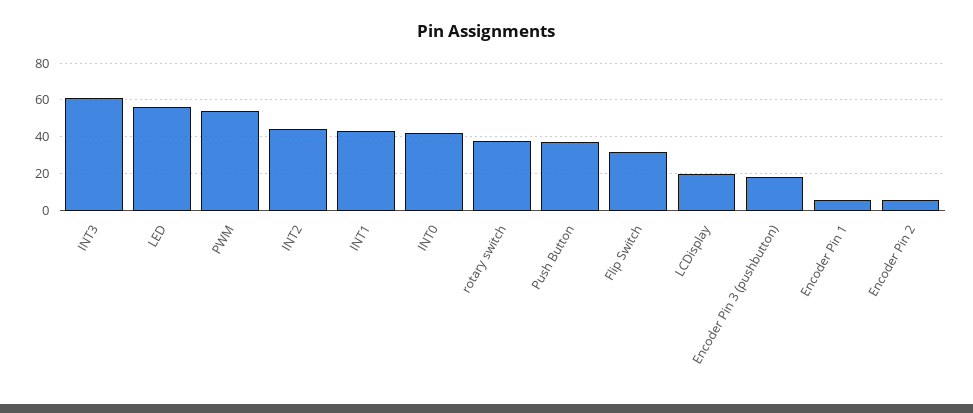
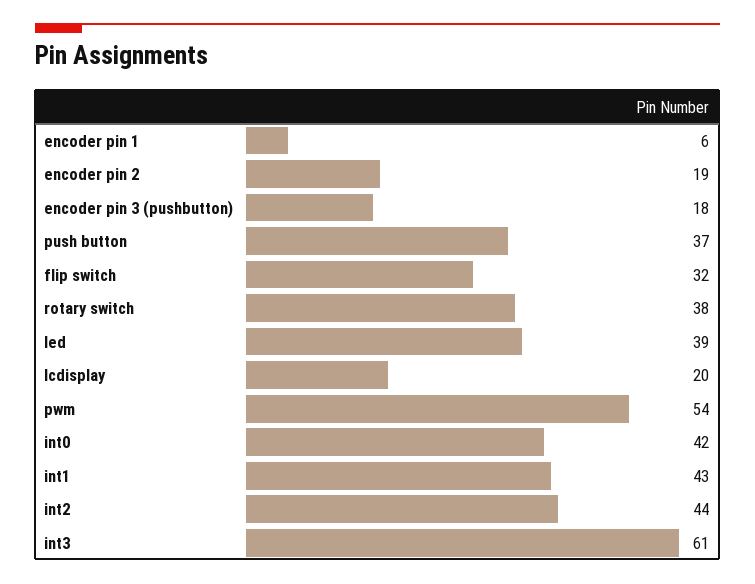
LED: 55 -> 39
Encoder Pin 2: 5 -> 19

